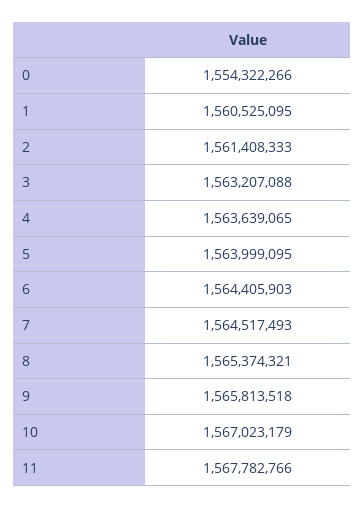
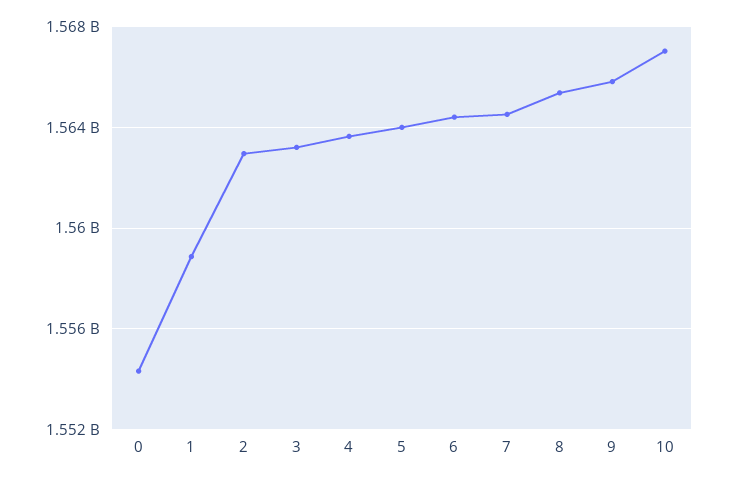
1: 1560525095 -> 1559000000
2: 1561408333 -> 1563000000
11: 1567782766 -> none

